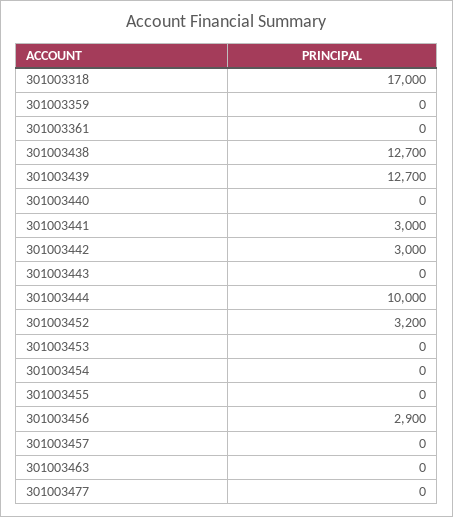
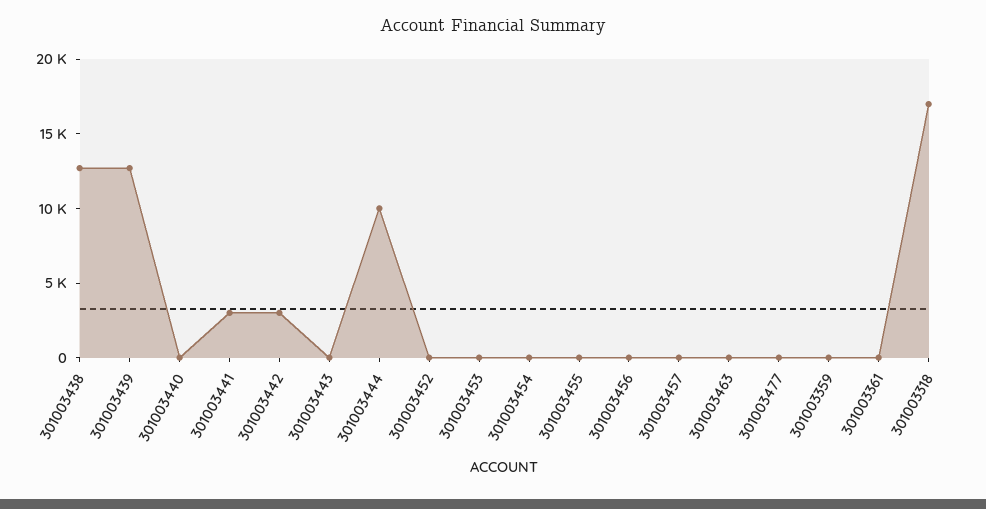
301003452: 3200 -> 0
301003456: 2900 -> 0

